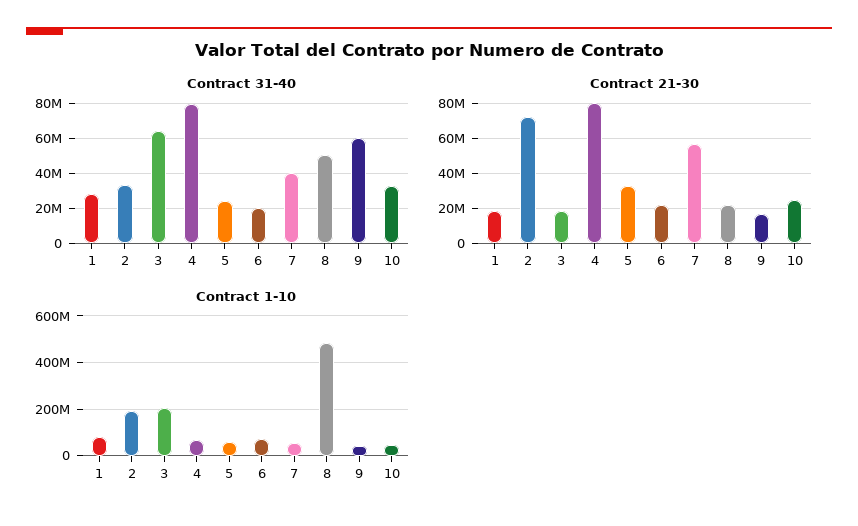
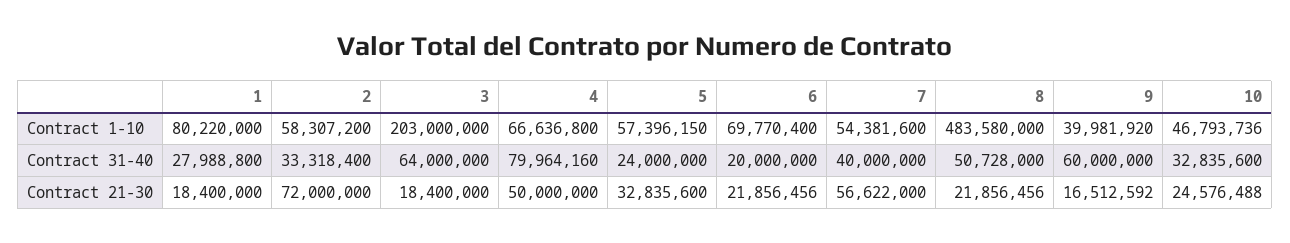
Contract 21-30, 4: 80000000 -> 50000000
Contract 1-10, 2: 200000000 -> 58307200

